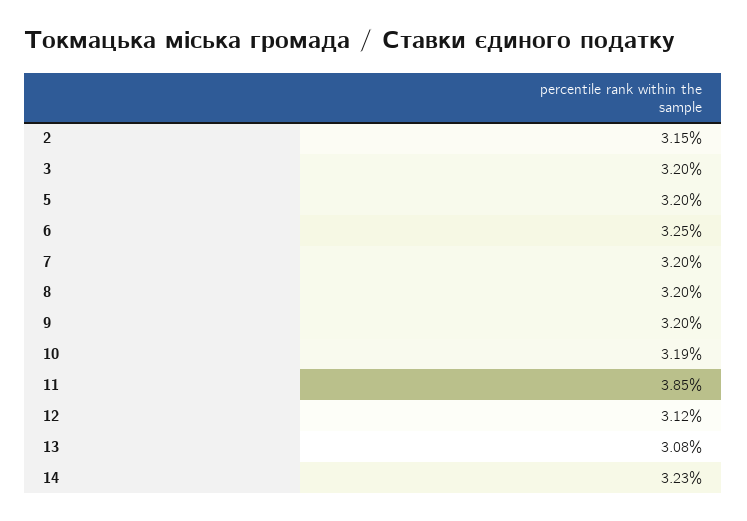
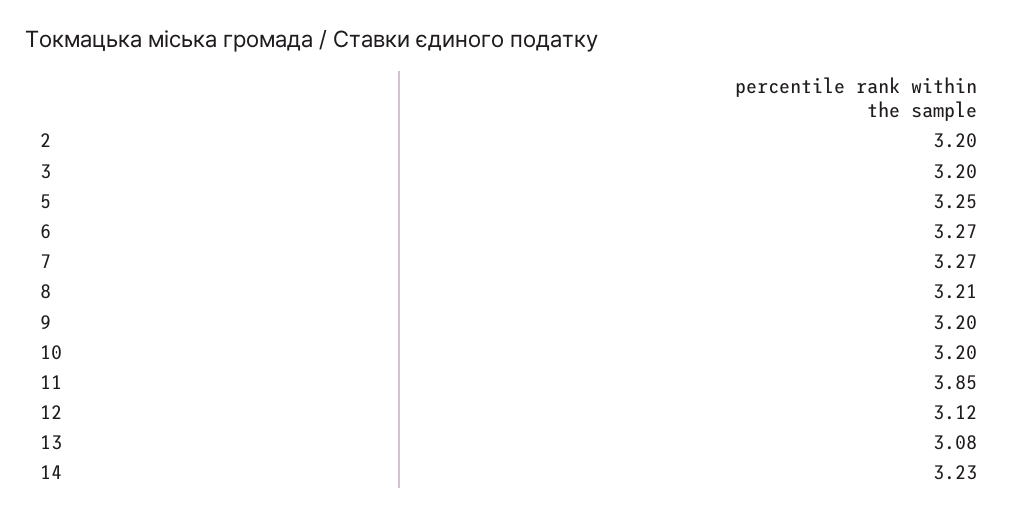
2: 3.15 -> 3.2
5: 3.2 -> 3.25
6: 3.25 -> 3.27
7: 3.2 -> 3.27
8: 3.2 -> 3.21
10: 3.19 -> 3.2

